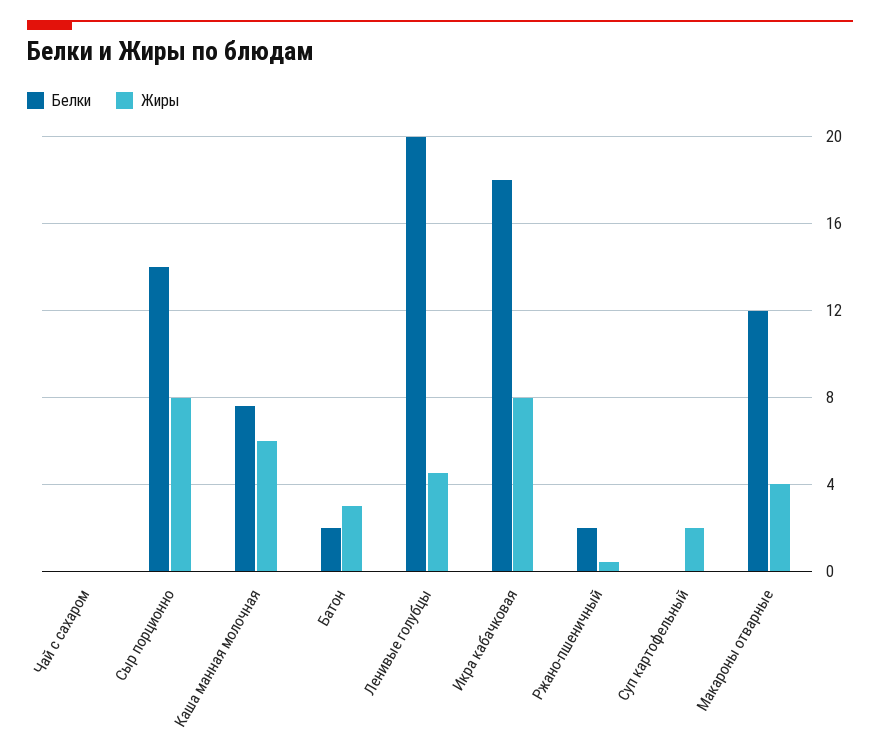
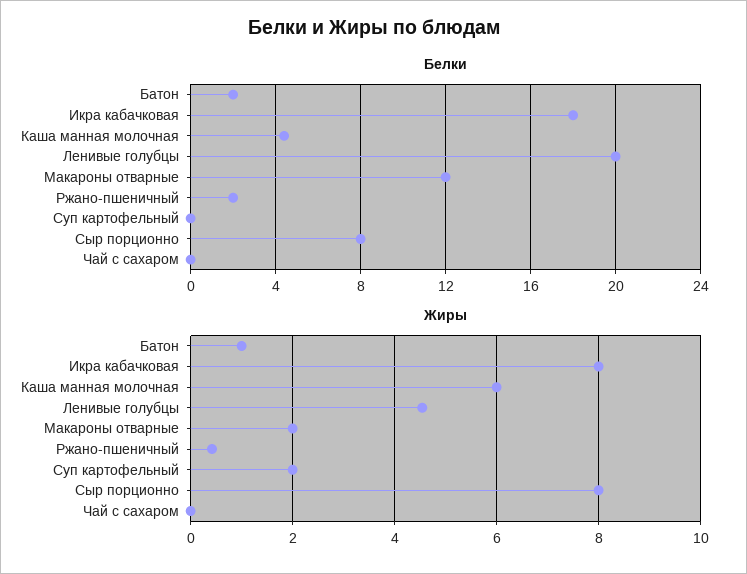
Белки, Сыр порционно: 14 -> 8
Белки, Каша манная молочная: 7.5 -> 4.5
Жиры, Батон: 3 -> 1
Жиры, Макароны отварные: 4 -> 2

